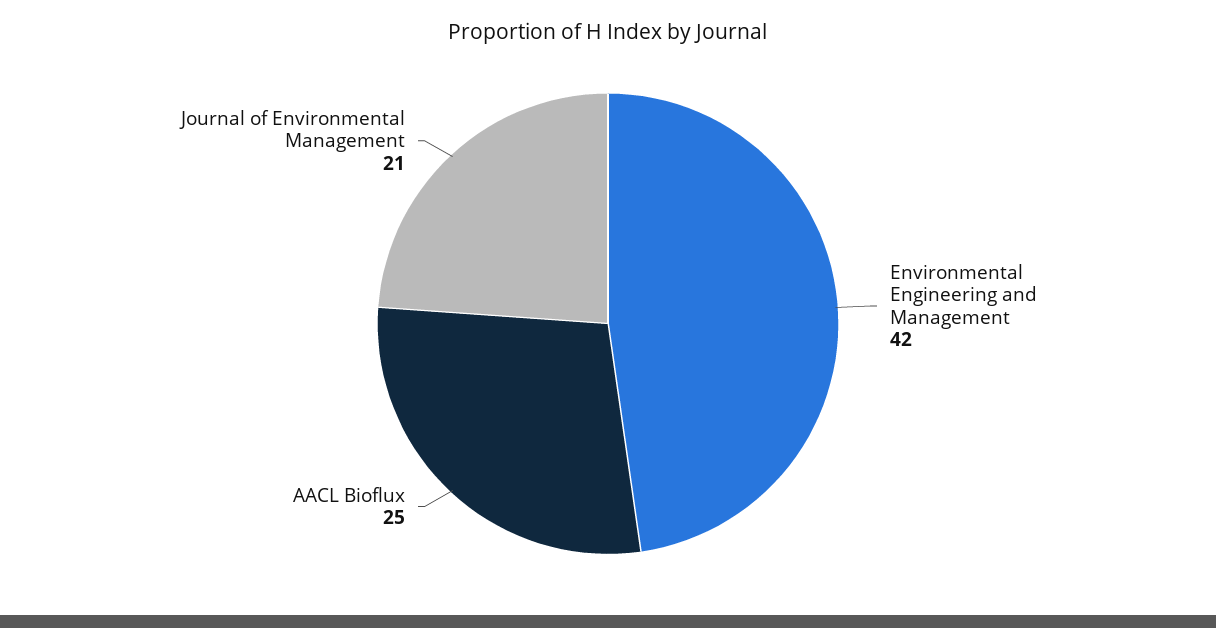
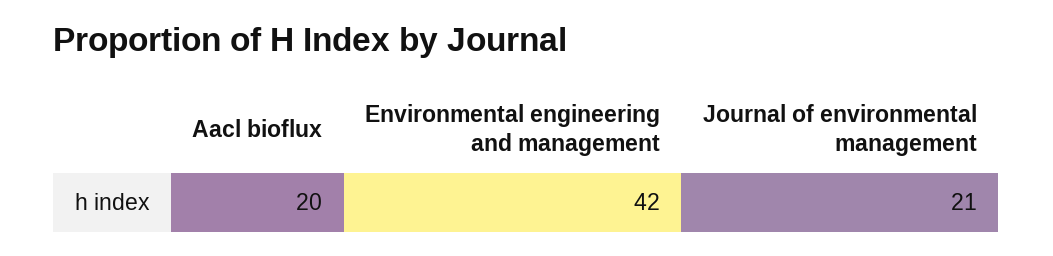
AACL Bioflux: 25 -> 20

